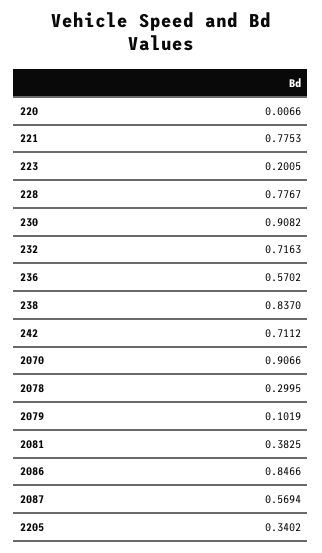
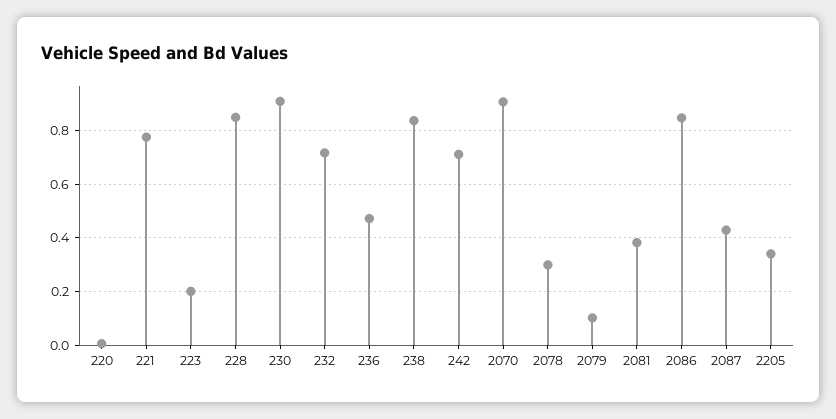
228: 0.7767 -> 0.85
236: 0.5702 -> 0.475
2087: 0.5694 -> 0.425

